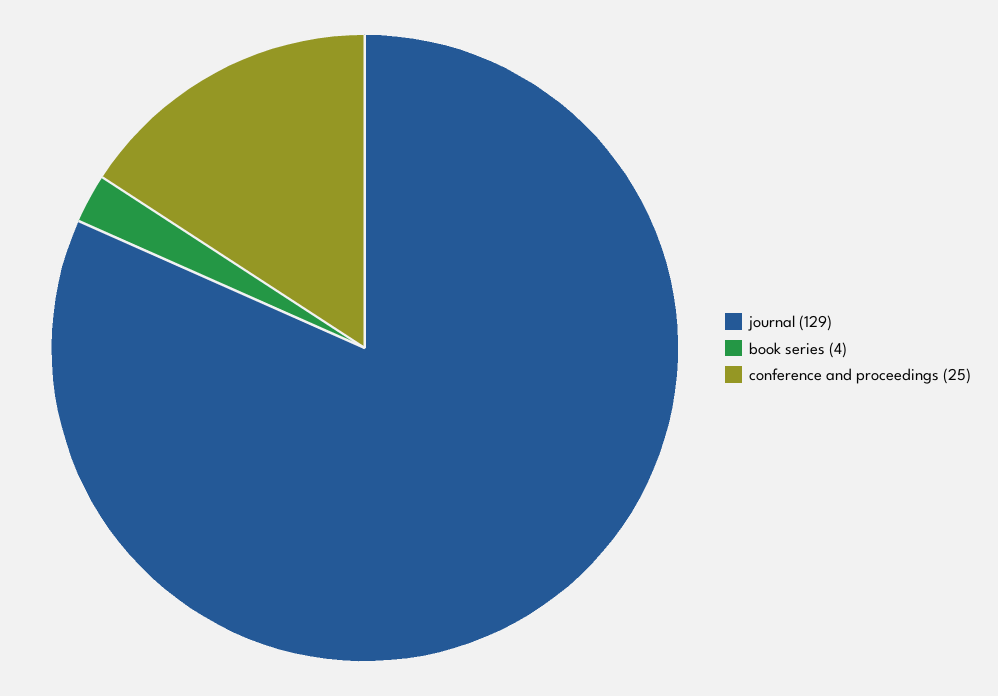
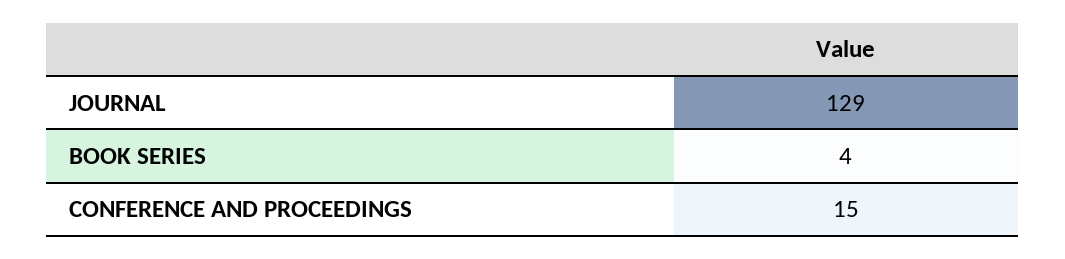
conference and proceedings: 25 -> 15

